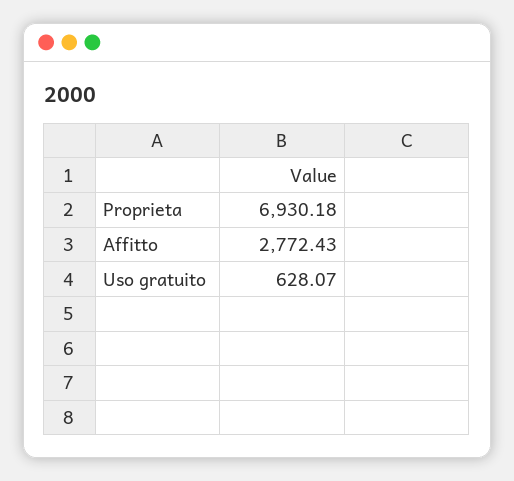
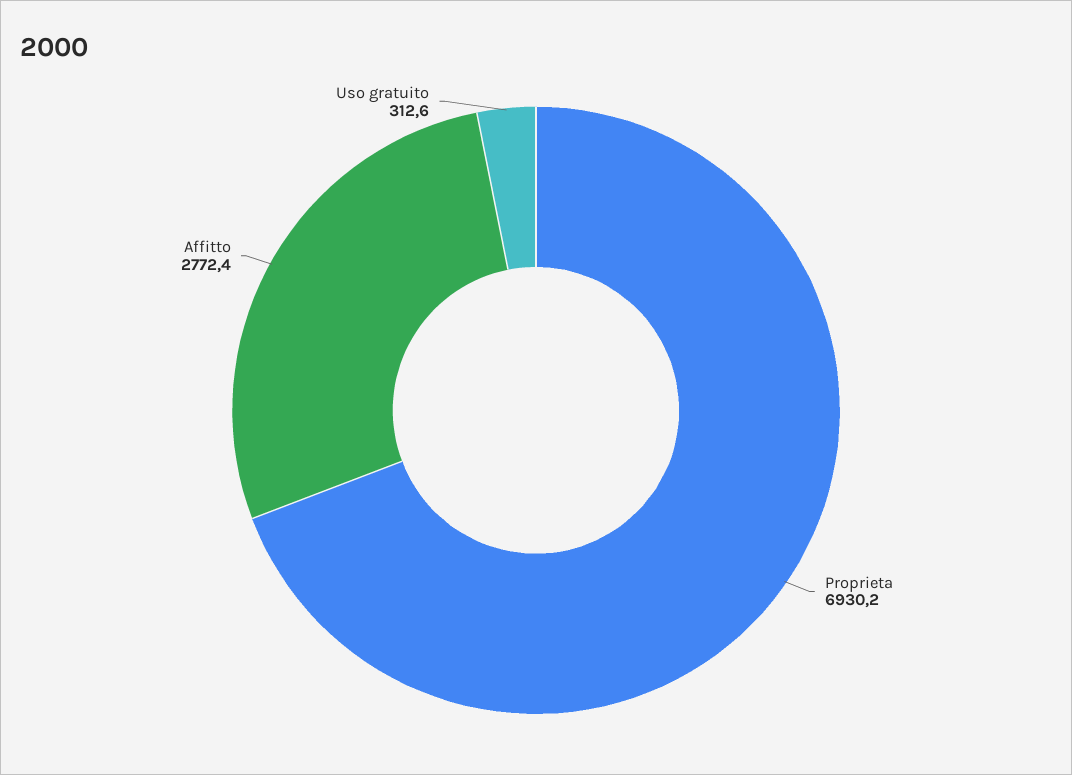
Uso gratuito: 628.07 -> 312.6

